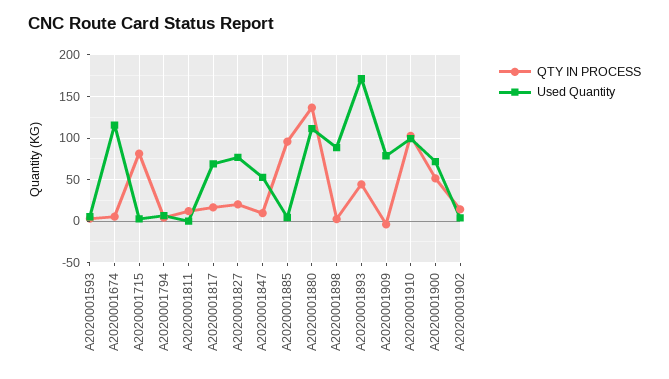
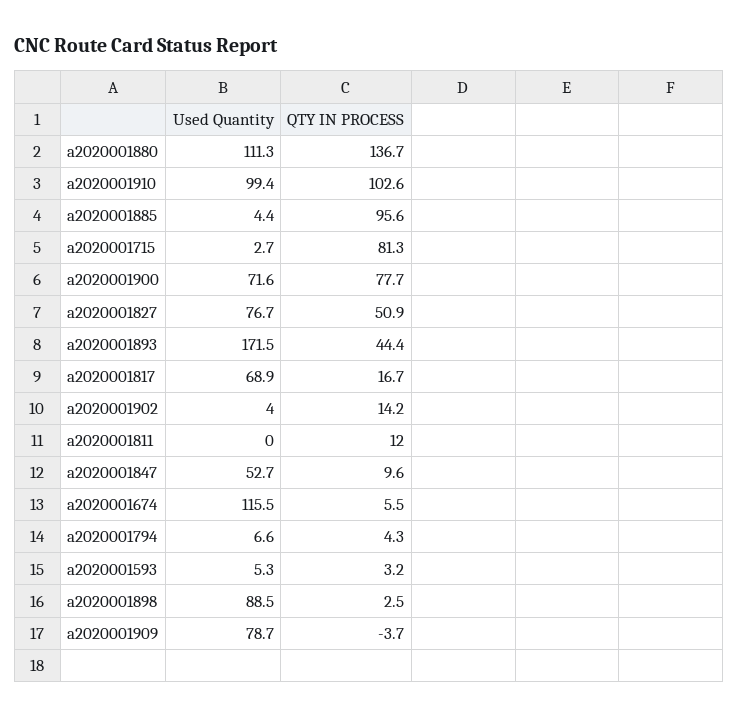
QTY IN PROCESS, A2020001827: 20 -> 50.9
QTY IN PROCESS, A2020001900: 50 -> 77.7

